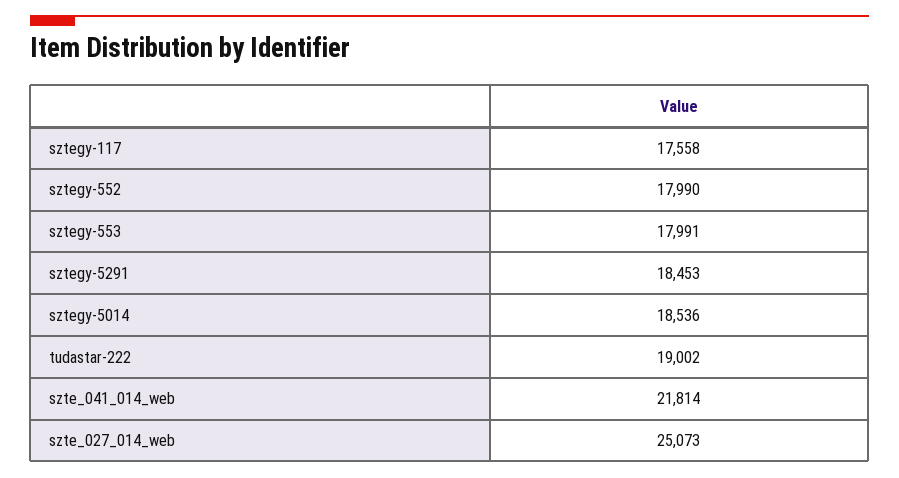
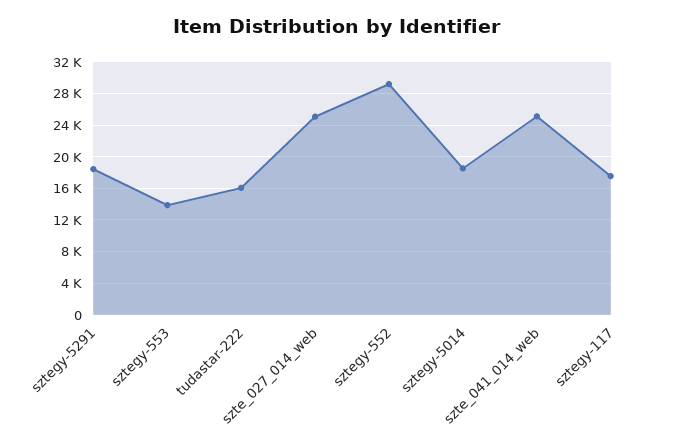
sztegy-552: 17990 -> 29000
sztegy-553: 17991 -> 14000
tudastar-222: 19002 -> 16000
szte_041_014_web: 21814 -> 25000

